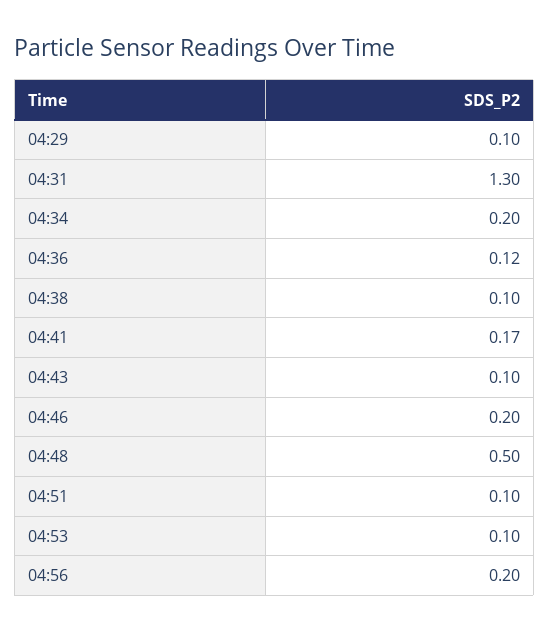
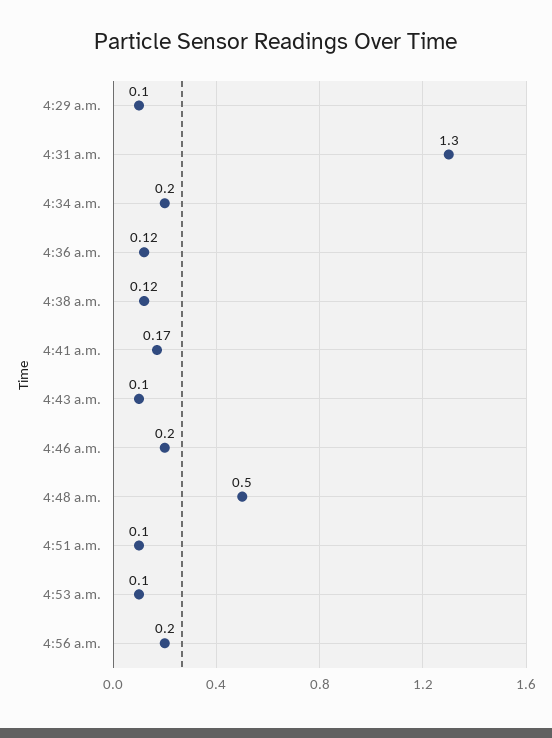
04:38: 0.1 -> 0.12

